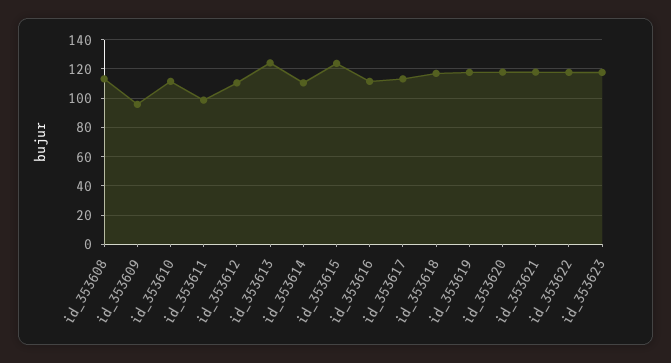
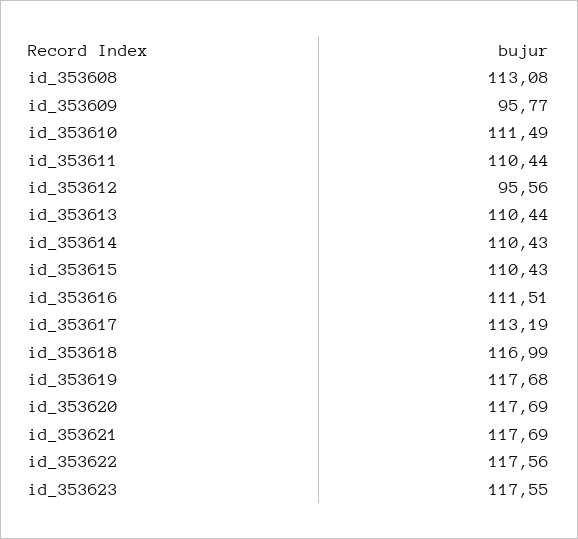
id_353611: 100 -> 110.44
id_353612: 110 -> 95.56
id_353613: 125 -> 110.44
id_353615: 125 -> 110.43

